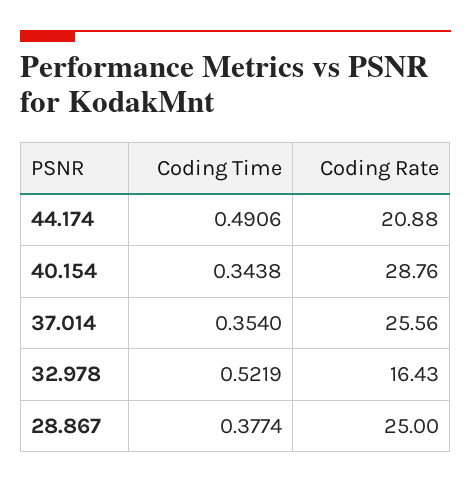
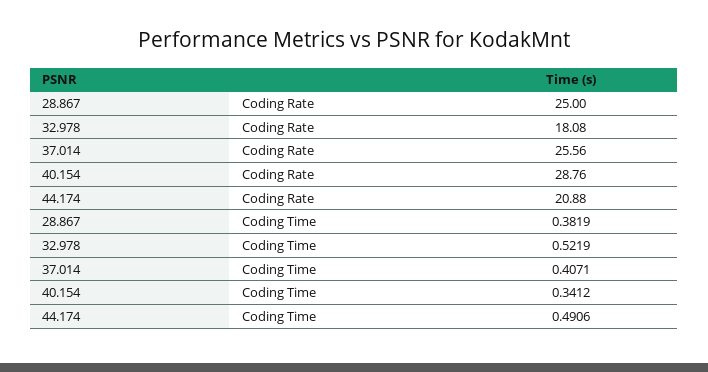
Coding Time, 40.154: 0.3438 -> 0.3412
Coding Time, 37.014: 0.354 -> 0.4071
Coding Rate, 32.978: 16.43 -> 18.08
Coding Time, 28.867: 0.3774 -> 0.3819

